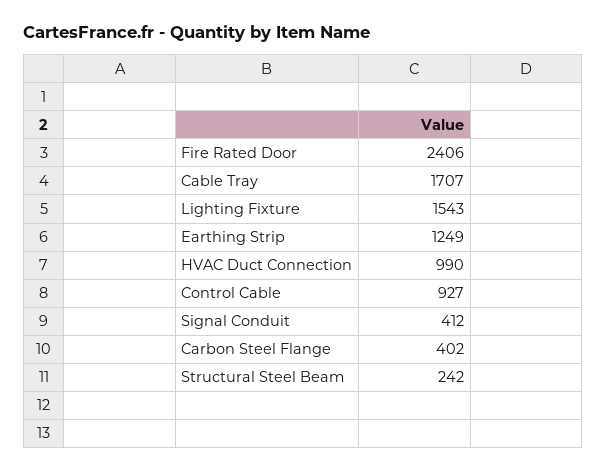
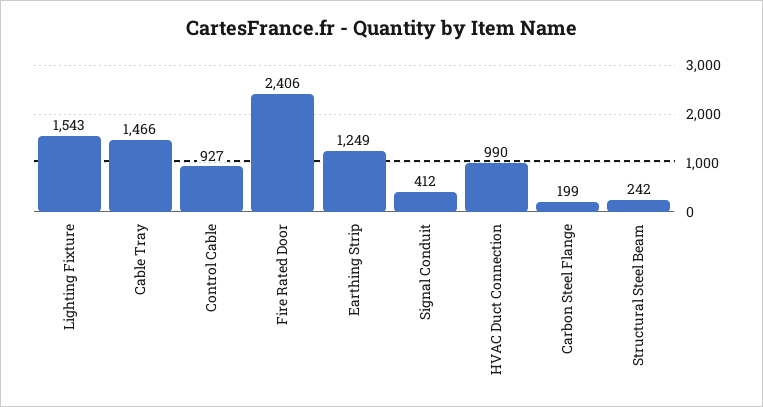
Cable Tray: 1707 -> 1466
Carbon Steel Flange: 402 -> 199

